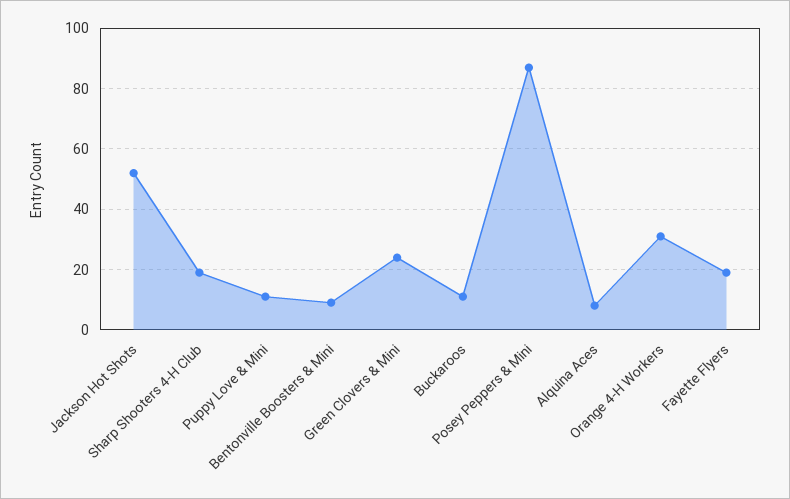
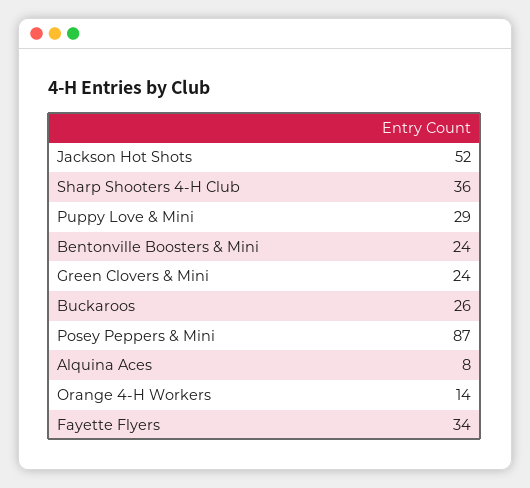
Sharp Shooters 4-H Club: 20 -> 36
Puppy Love & Mini: 10 -> 29
Bentonville Boosters & Mini: 10 -> 24
Buckaroos: 10 -> 26
Orange 4-H Workers: 30 -> 14
Fayette Flyers: 20 -> 34

